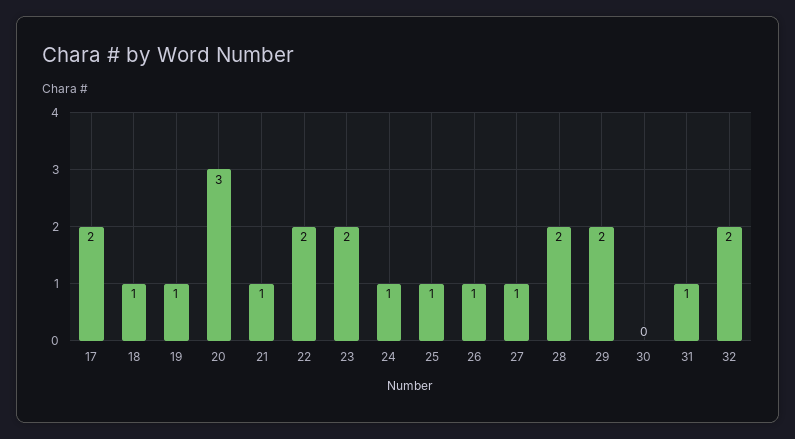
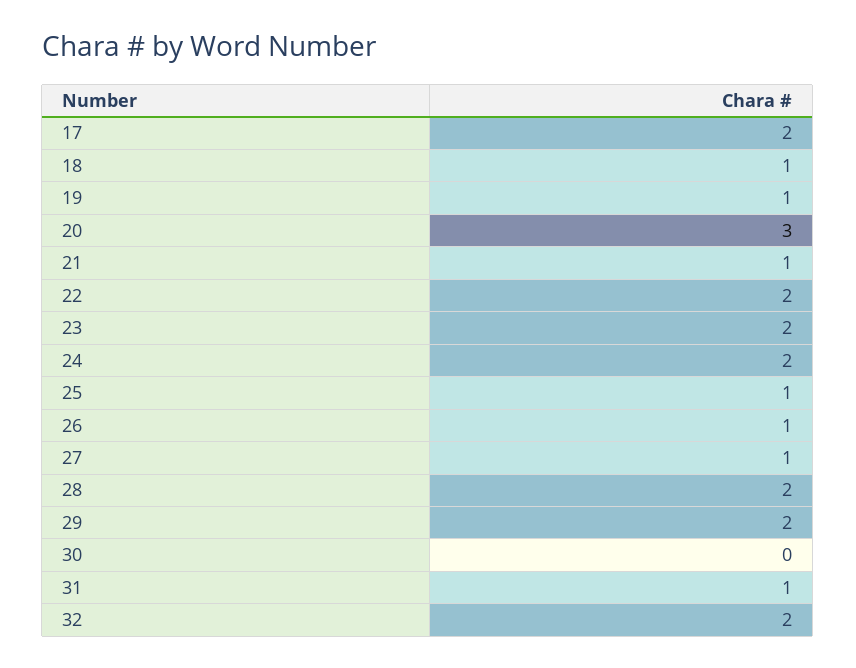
24: 1 -> 2

